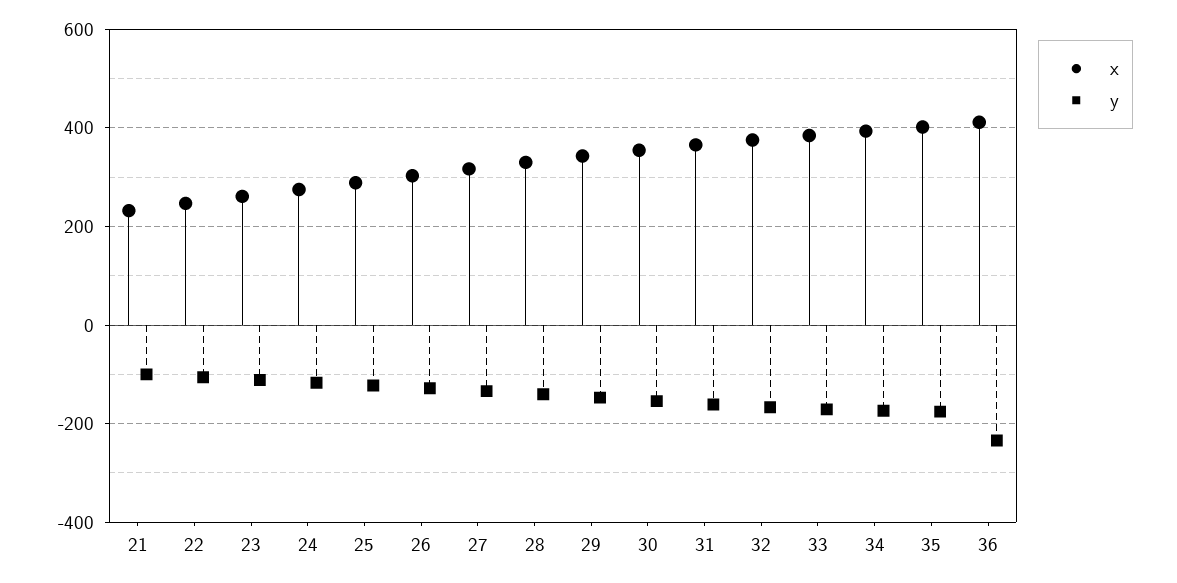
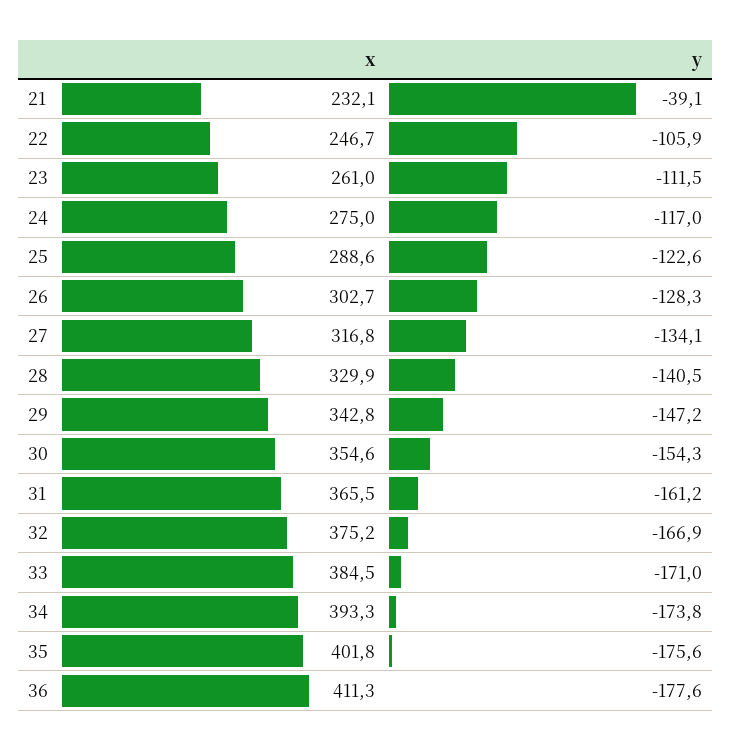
y, 21: -100 -> -39.1
y, 36: -240 -> -177.6

